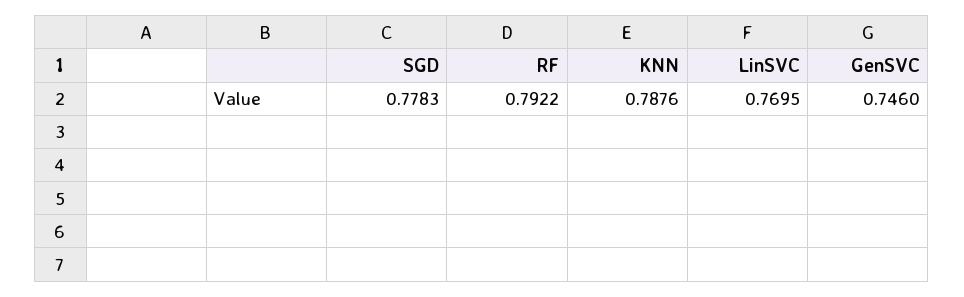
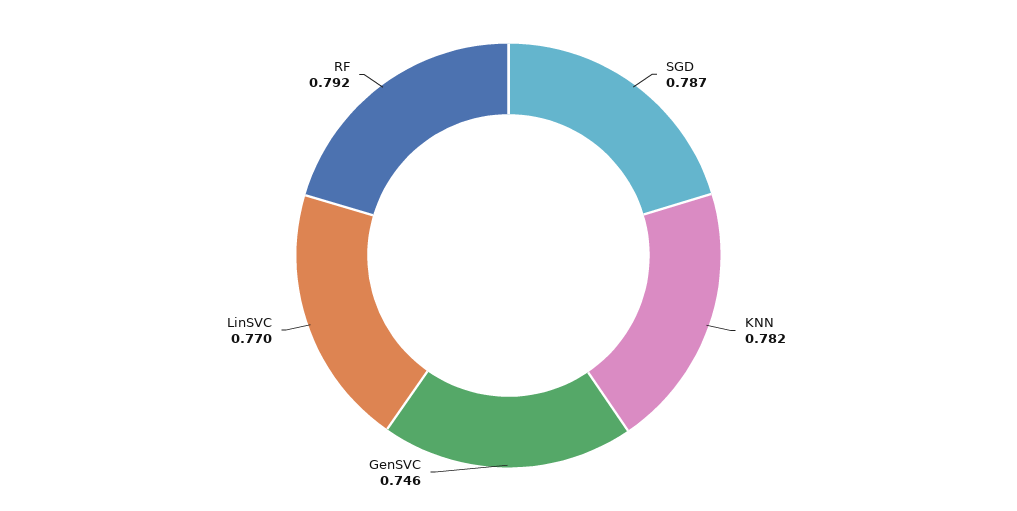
SGD: 0.7783 -> 0.787
KNN: 0.7876 -> 0.782

